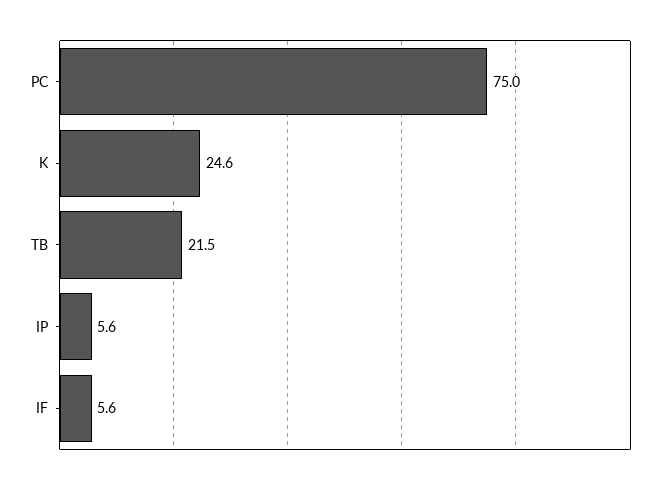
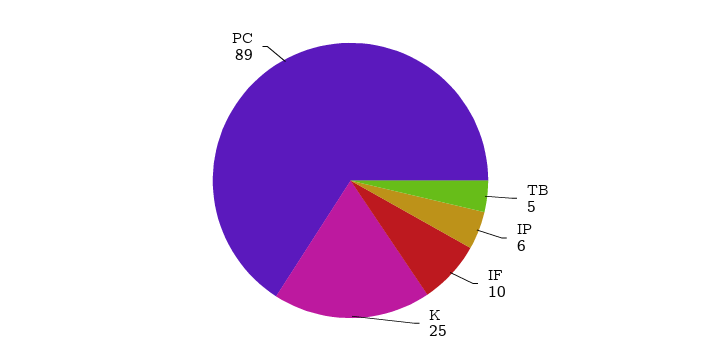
PC: 75 -> 89
TB: 21.5 -> 5
IF: 5.6 -> 10

